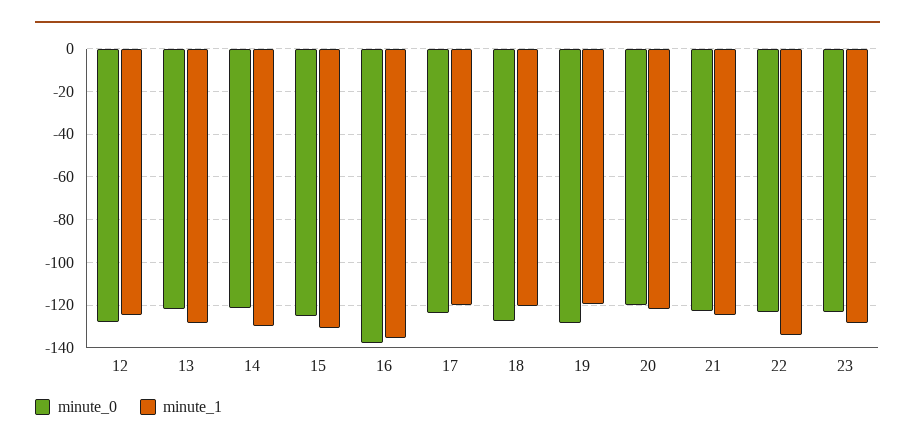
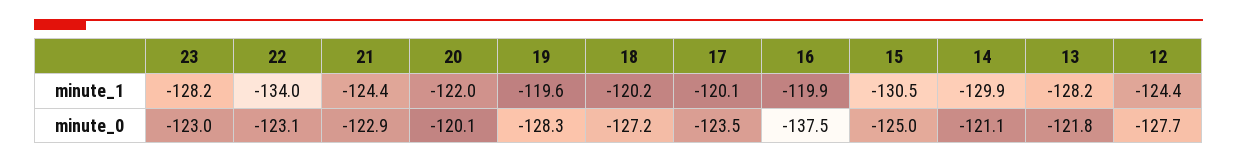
minute_1, 16: -135 -> -119.9

